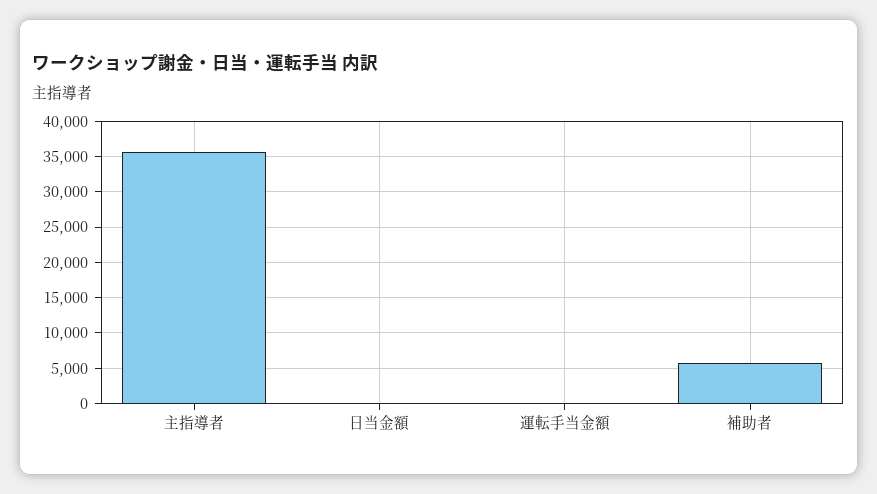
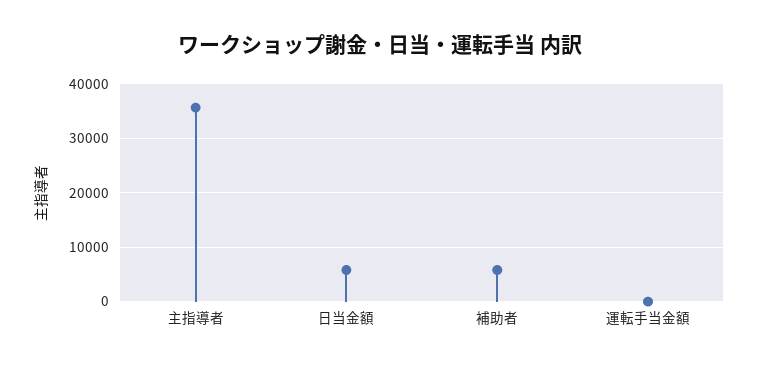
日当金額: 0 -> 6000

